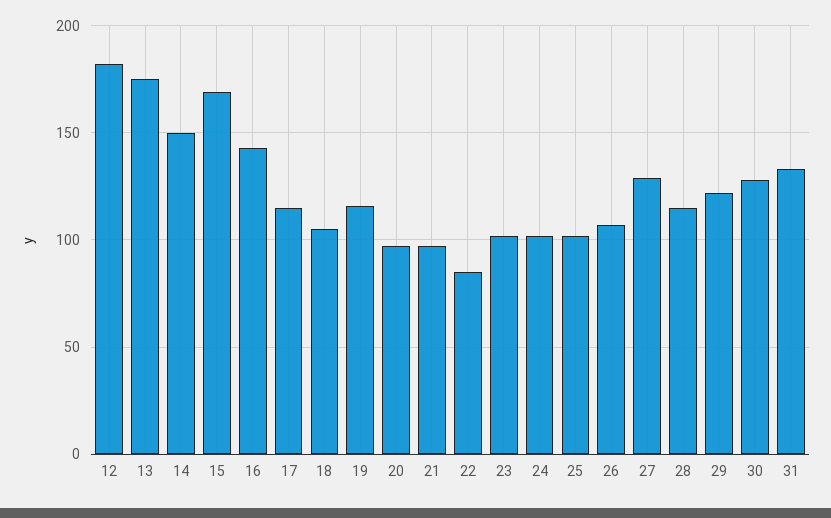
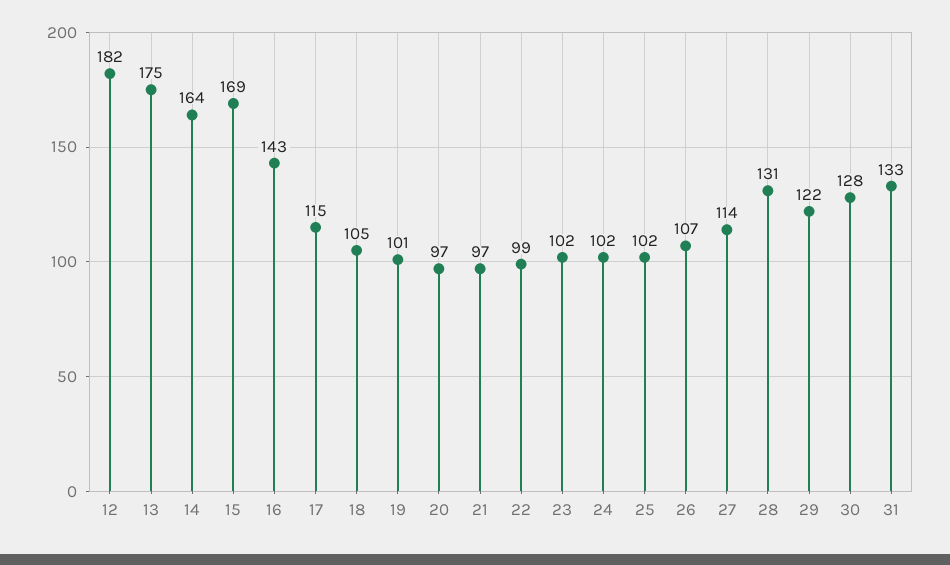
14: 150 -> 164
19: 115 -> 101
22: 85 -> 99
27: 130 -> 114
28: 115 -> 131

